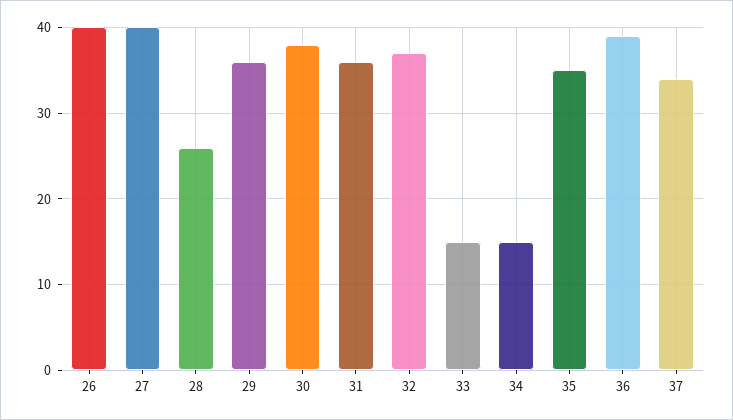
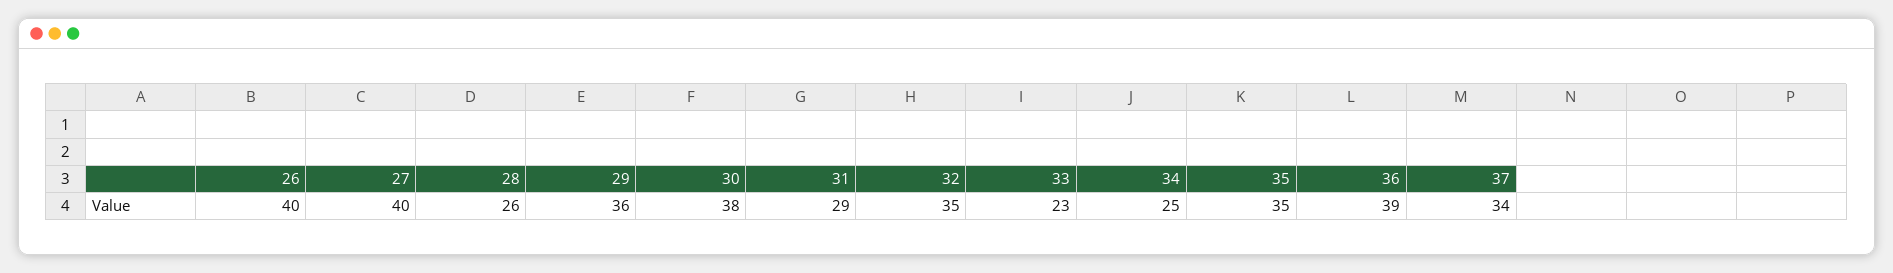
31: 36 -> 29
32: 37 -> 35
33: 15 -> 23
34: 15 -> 25

